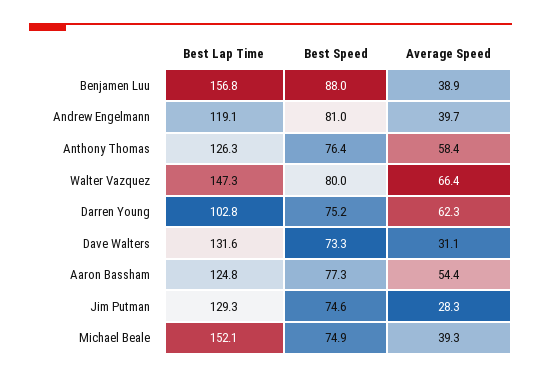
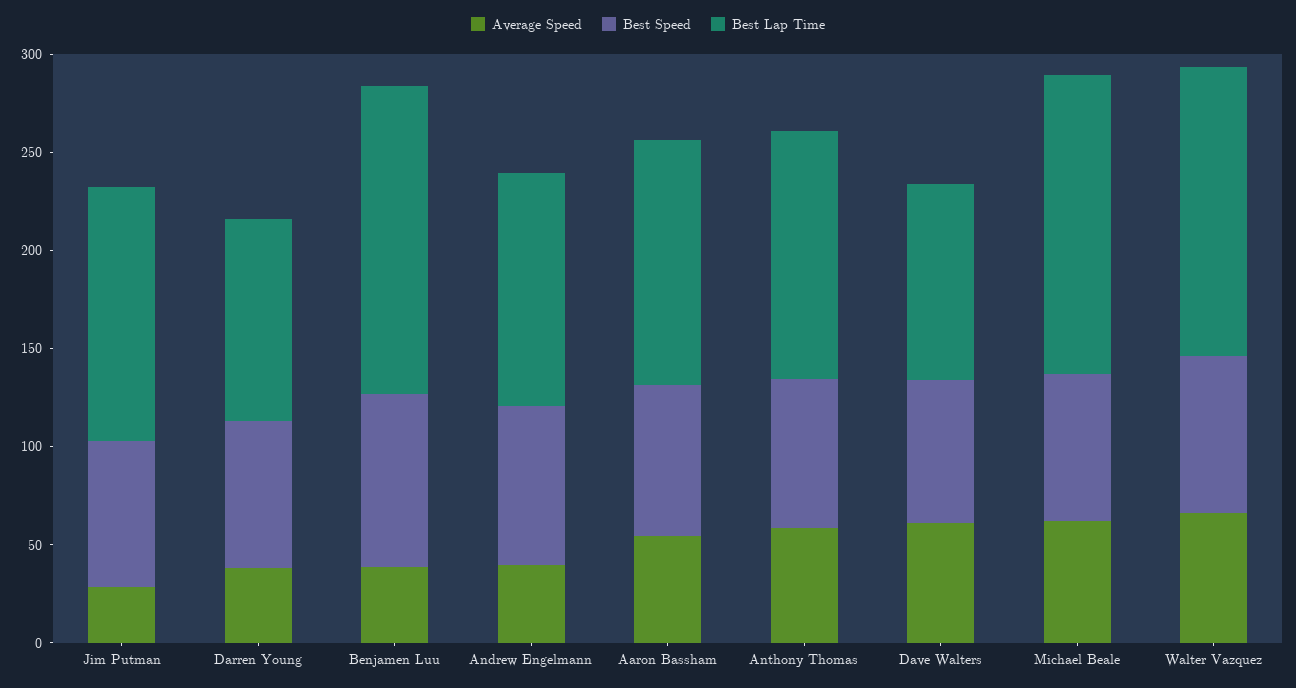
Average Speed, Darren Young: 62.3 -> 40
Best Lap Time, Dave Walters: 131.6 -> 100
Average Speed, Dave Walters: 31.1 -> 60
Average Speed, Michael Beale: 39.3 -> 60

